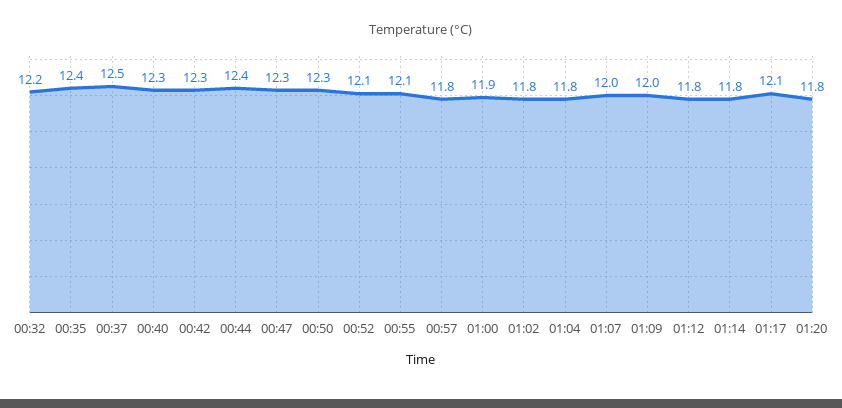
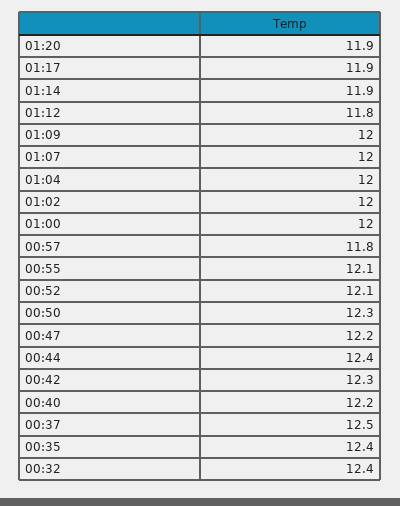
00:32: 12.2 -> 12.4
00:40: 12.3 -> 12.2
00:47: 12.3 -> 12.2
01:00: 11.9 -> 12
01:02: 11.8 -> 12
01:04: 11.8 -> 12
01:14: 11.8 -> 11.9
01:17: 12.1 -> 11.9
01:20: 11.8 -> 11.9

